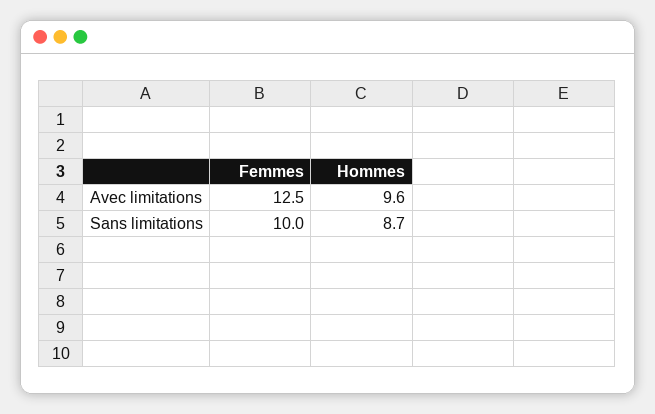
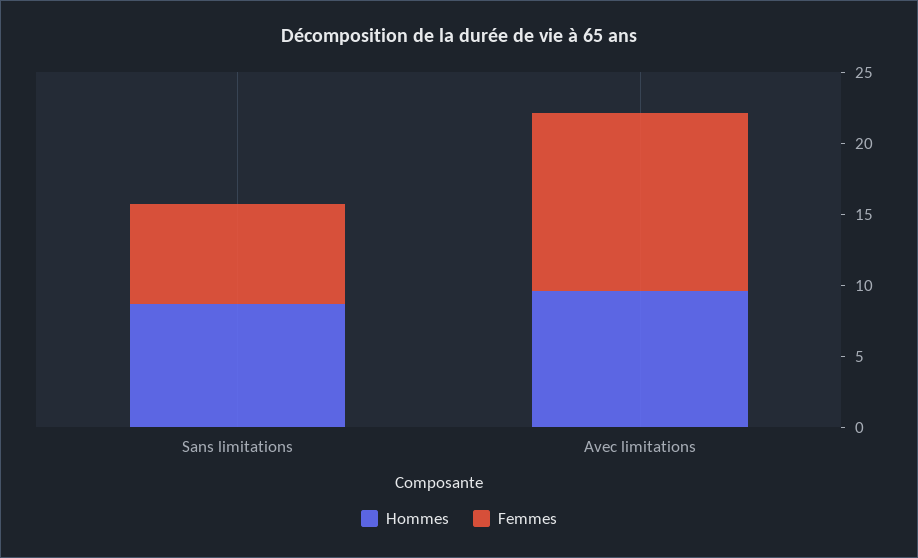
Femmes, Sans limitations: 10 -> 7

